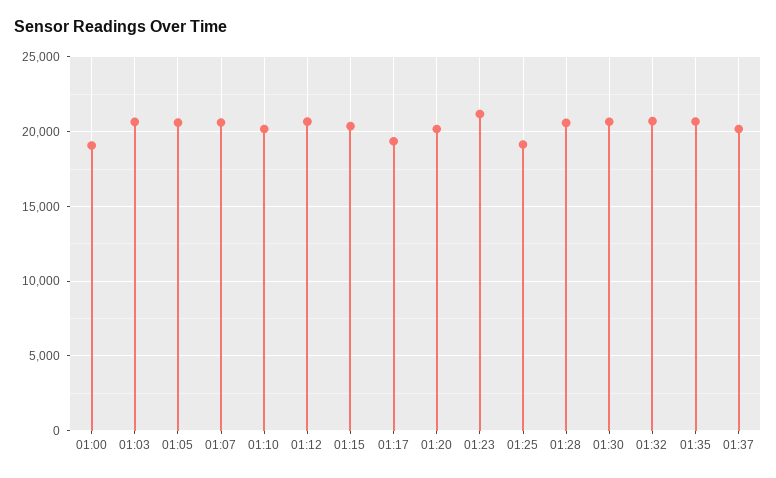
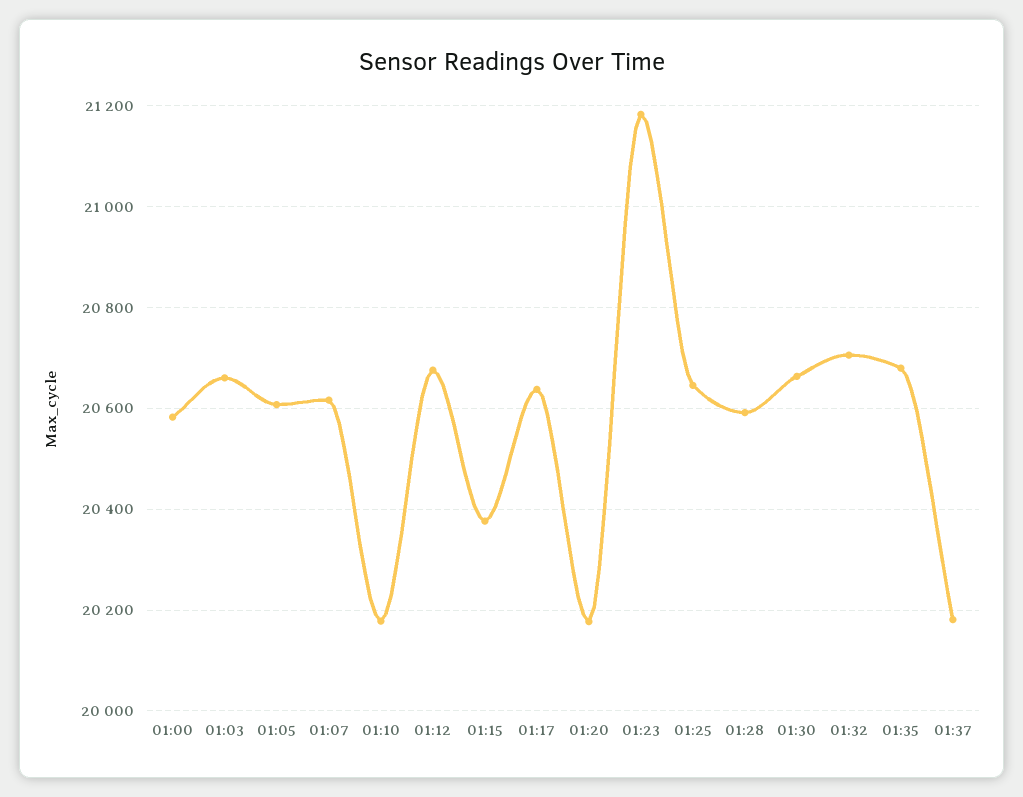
01:00: 19000 -> 20580
01:17: 19500 -> 20640
01:25: 19000 -> 20640

